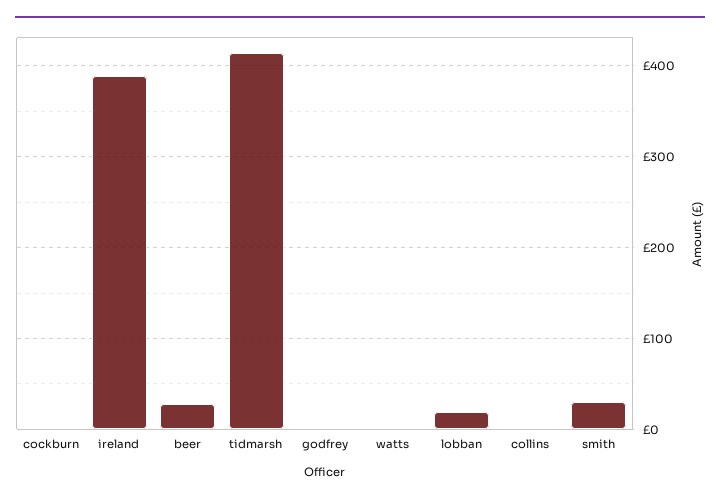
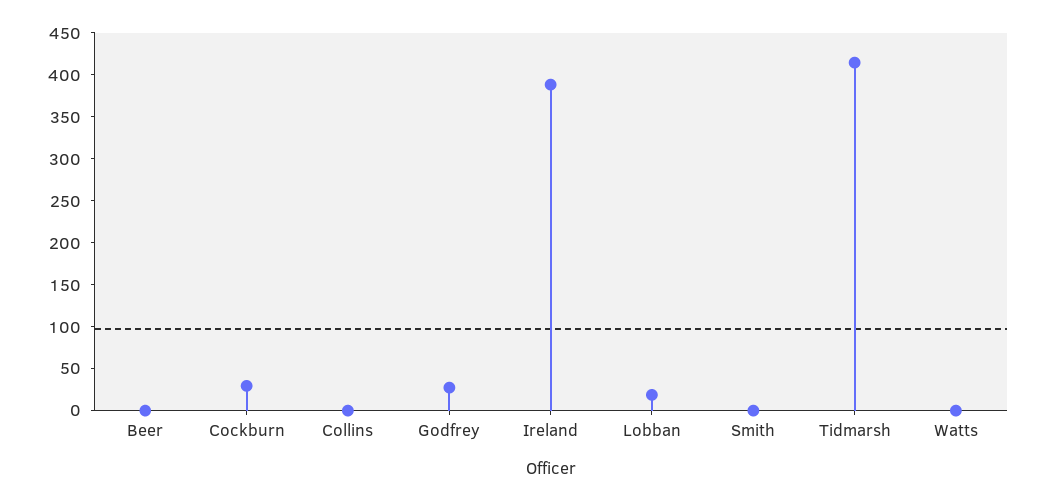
cockburn: 0 -> 30
beer: 30 -> 0
godfrey: 0 -> 30
smith: 30 -> 0

